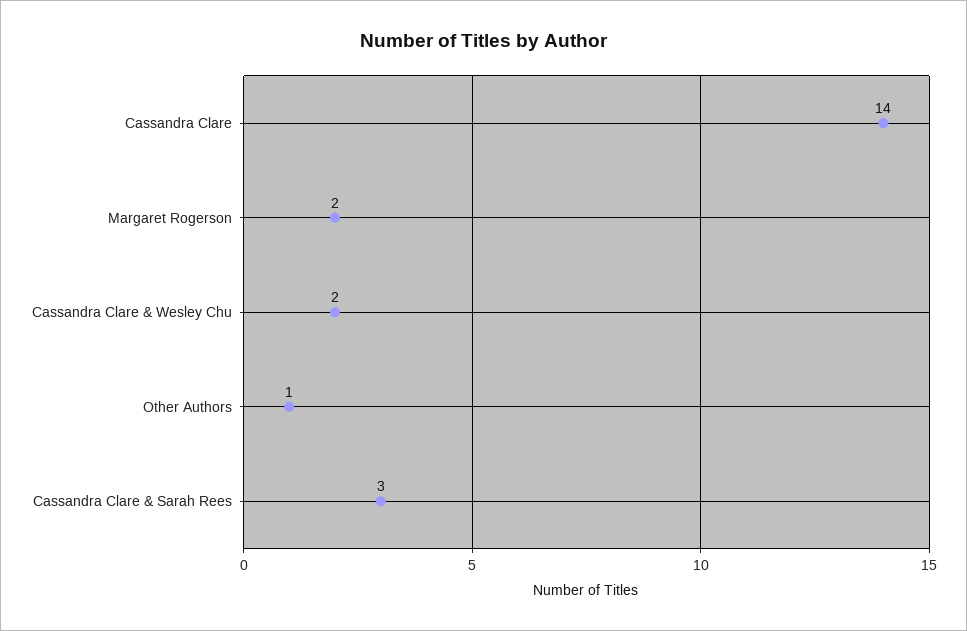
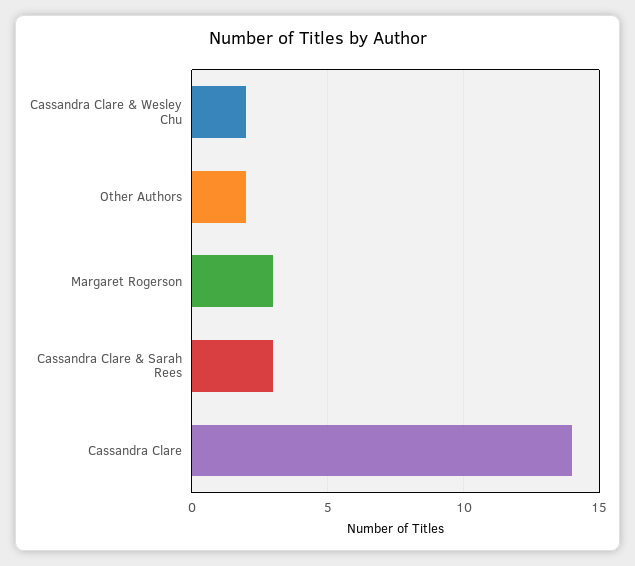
Margaret Rogerson: 2 -> 3
Other Authors: 1 -> 2

